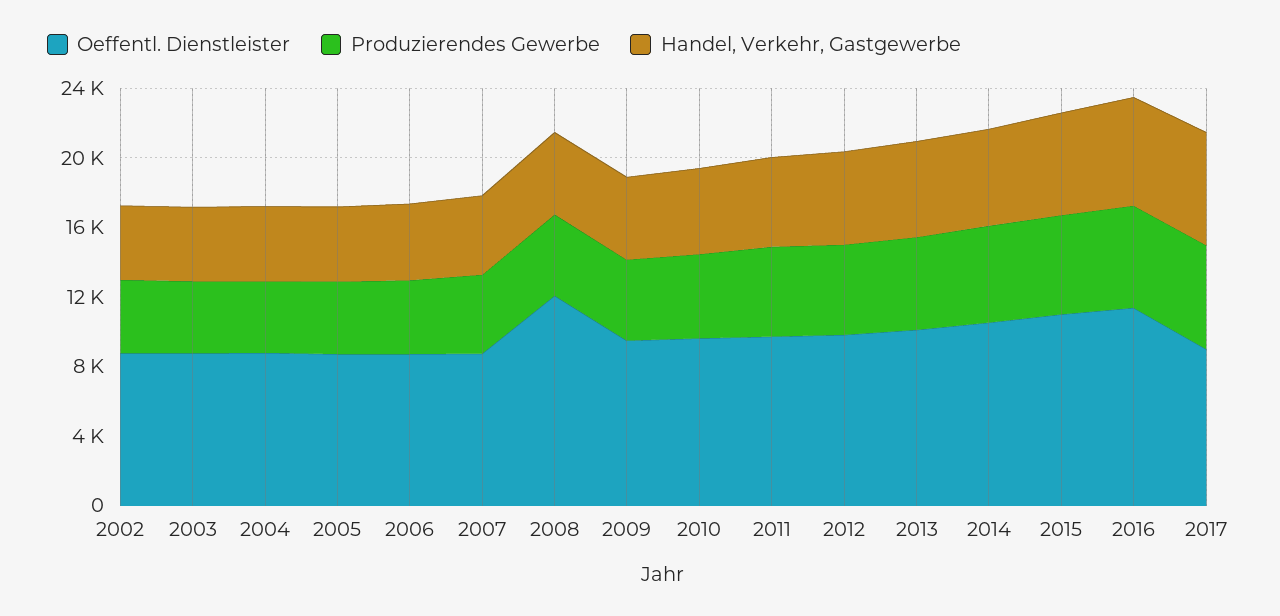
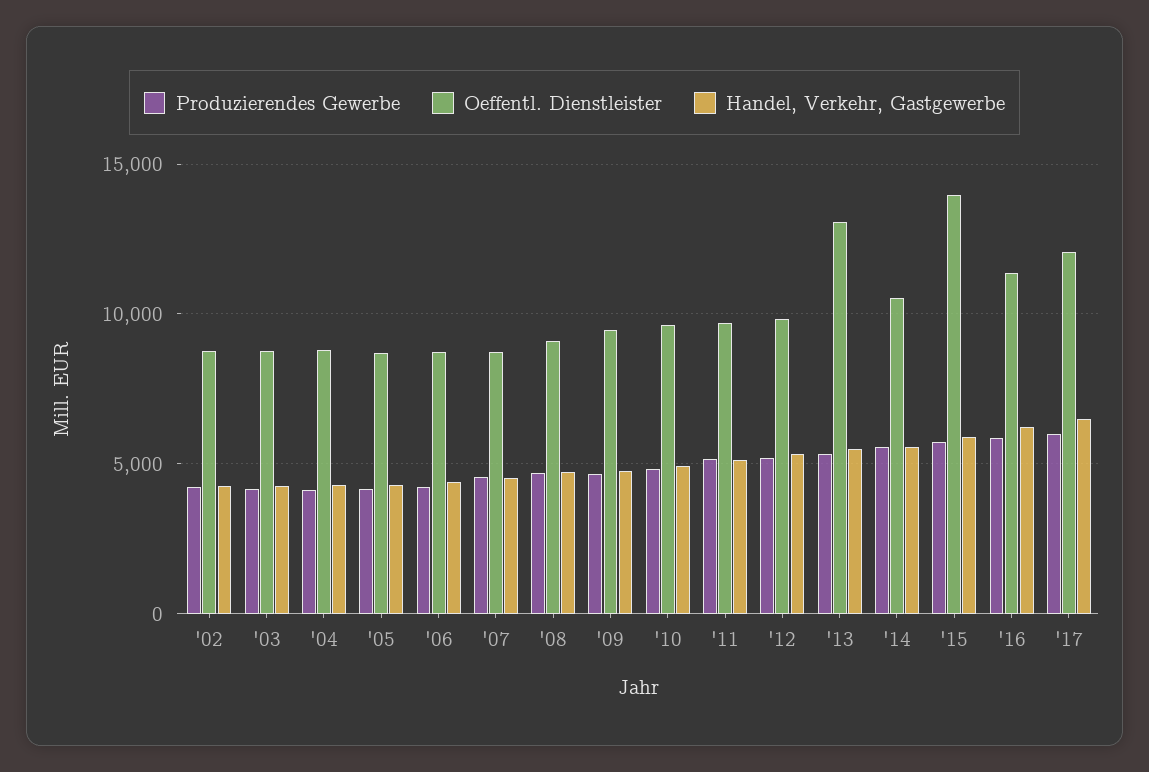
Oeffentl. Dienstleister, 2008: 12000 -> 9000
Oeffentl. Dienstleister, 2013: 10000 -> 13000
Oeffentl. Dienstleister, 2015: 11000 -> 14000
Oeffentl. Dienstleister, 2017: 9000 -> 12000

